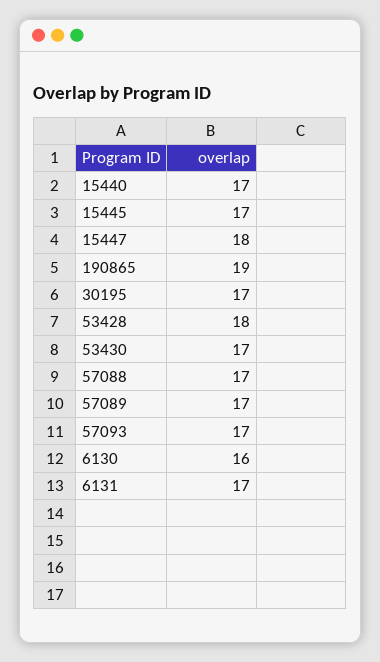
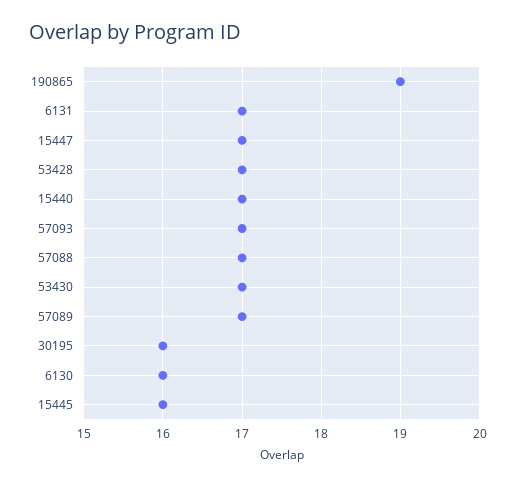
15445: 17 -> 16
15447: 18 -> 17
30195: 17 -> 16
53428: 18 -> 17

